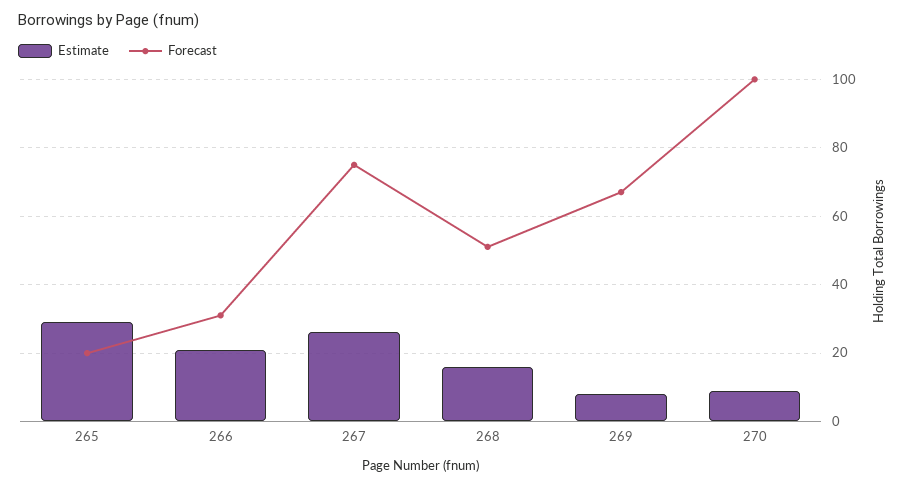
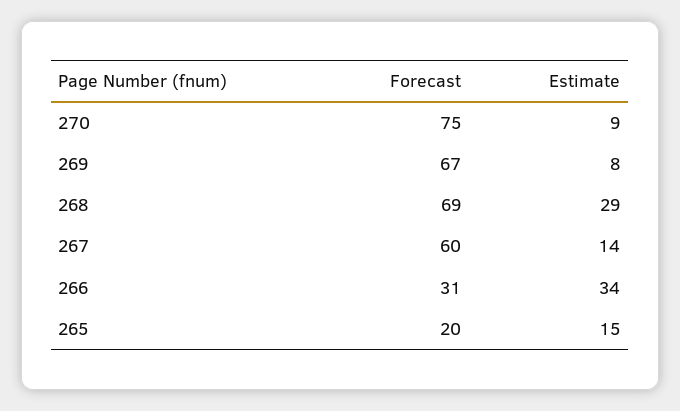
Estimate, 265: 30 -> 15
Estimate, 266: 20 -> 34
Estimate, 267: 25 -> 14
Forecast, 267: 75 -> 60
Estimate, 268: 15 -> 29
Forecast, 268: 50 -> 69
Forecast, 270: 100 -> 75

